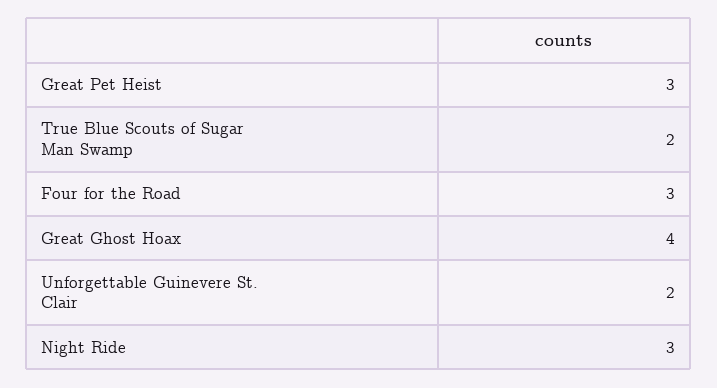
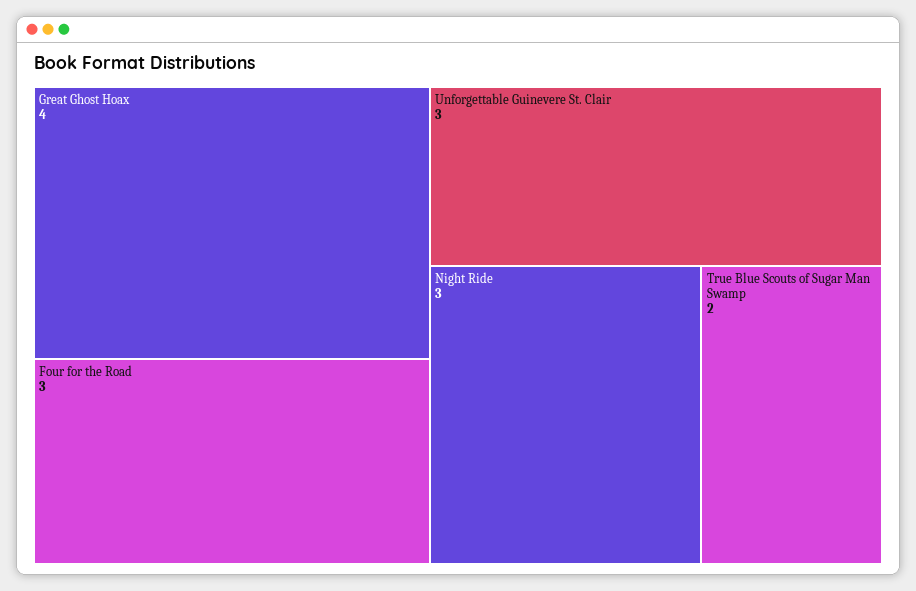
Great Pet Heist: 3 -> none
Unforgettable Guinevere St. Clair: 2 -> 3

